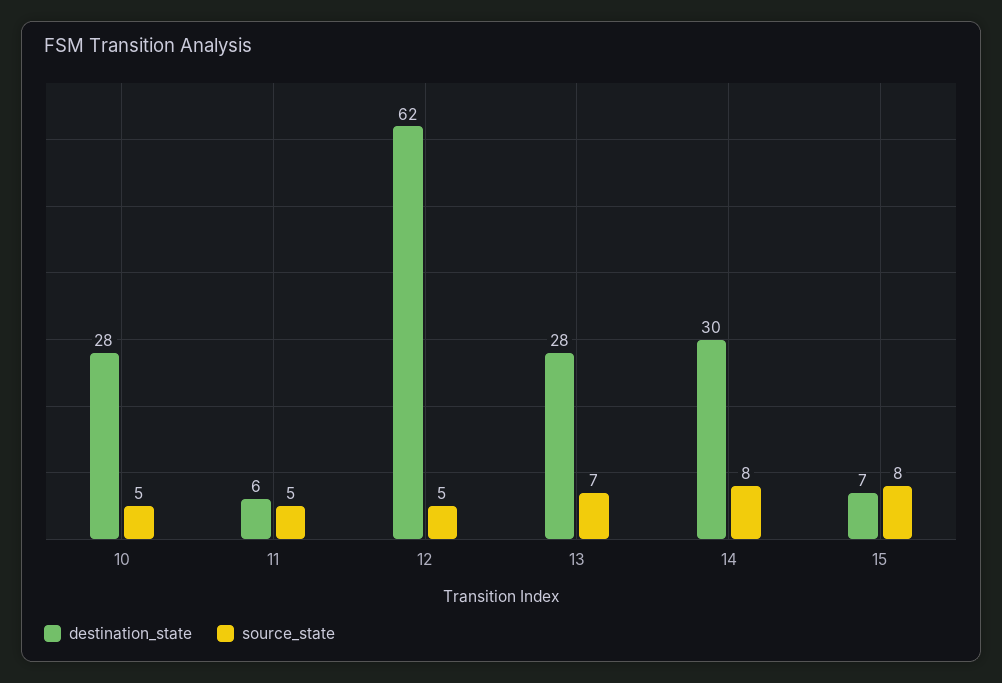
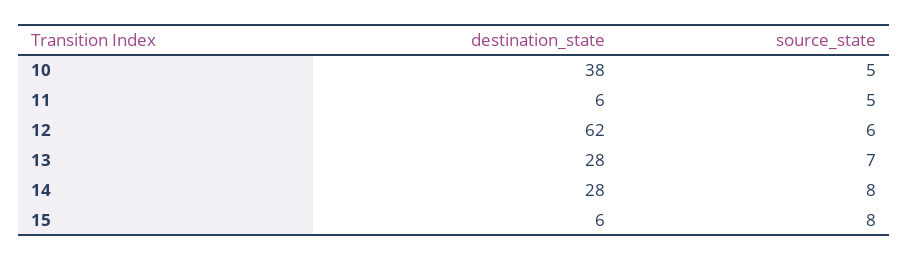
destination_state, 10: 28 -> 38
source_state, 12: 5 -> 6
destination_state, 14: 30 -> 28
destination_state, 15: 7 -> 6

